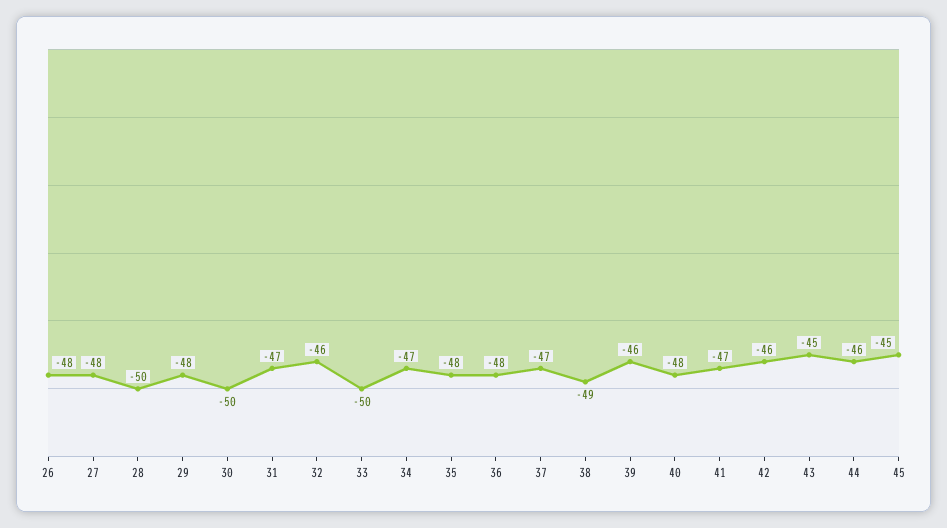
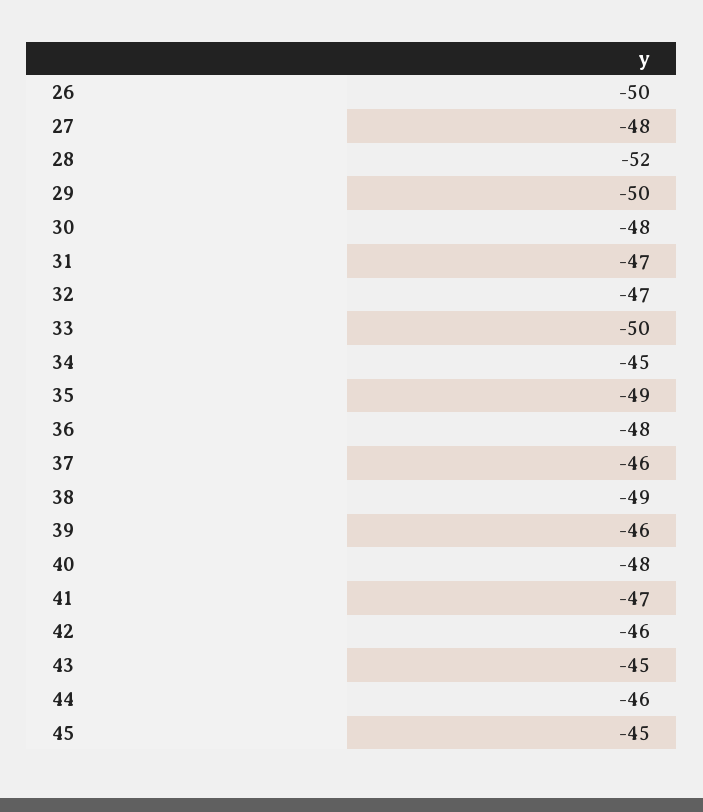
26: -48 -> -50
28: -50 -> -52
29: -48 -> -50
30: -50 -> -48
32: -46 -> -47
34: -47 -> -45
35: -48 -> -49
37: -47 -> -46

